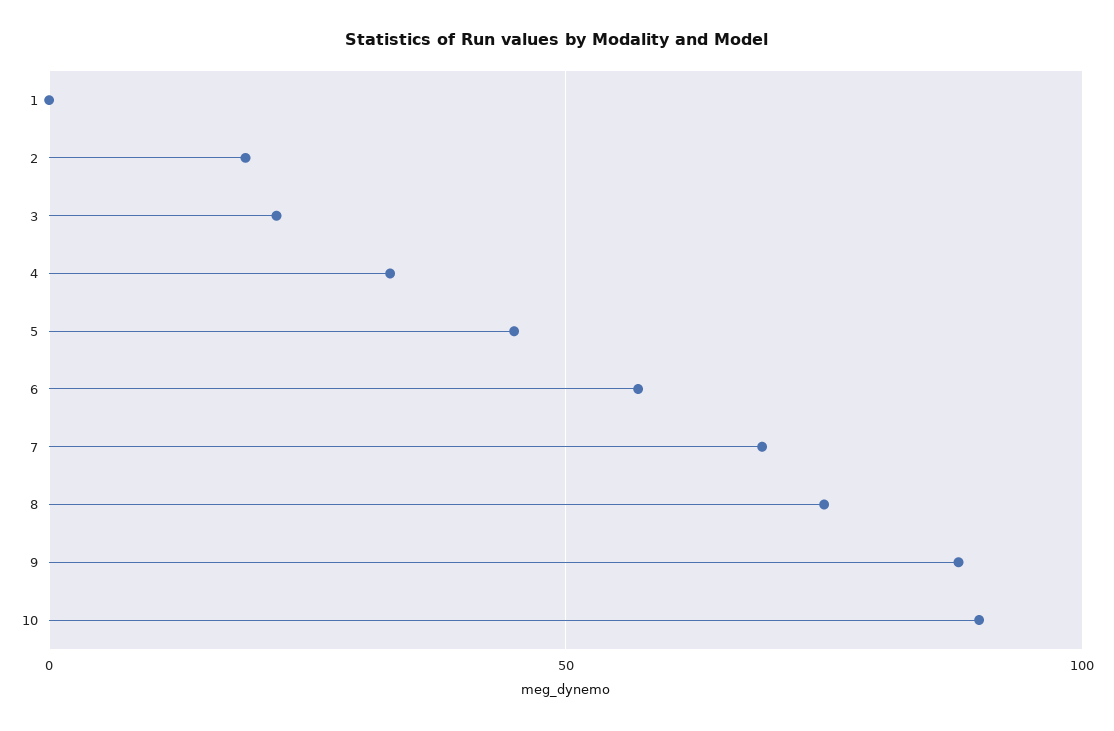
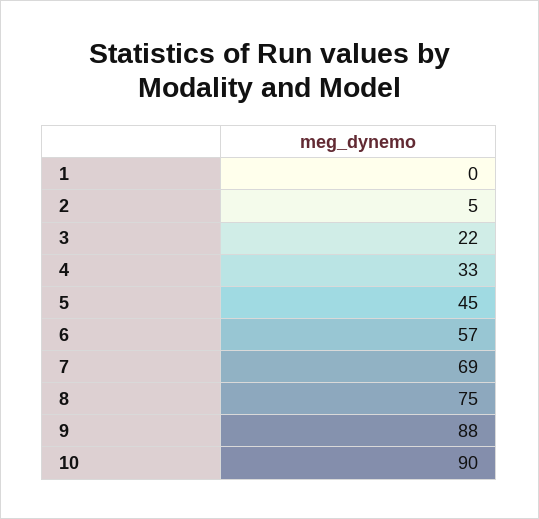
2: 20 -> 5

